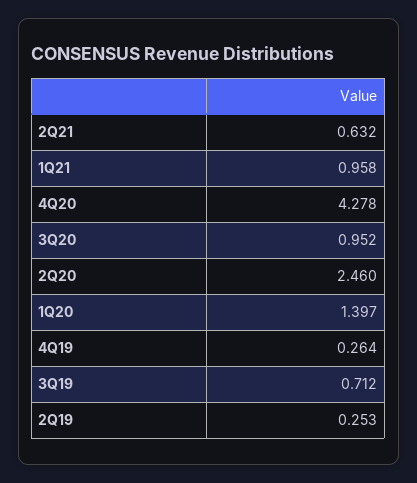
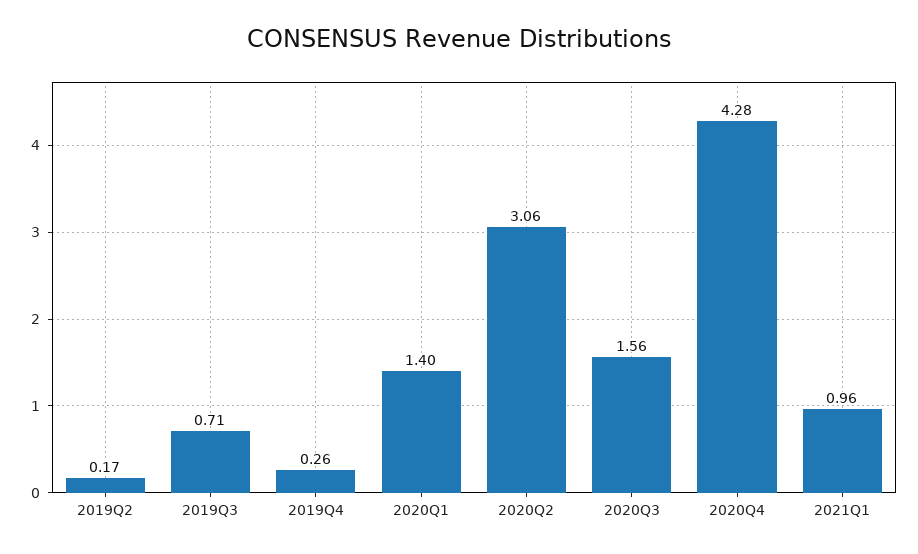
2Q21: 0.632 -> none
3Q20: 0.952 -> 1.56
2Q20: 2.46 -> 3.06
2Q19: 0.253 -> 0.17

